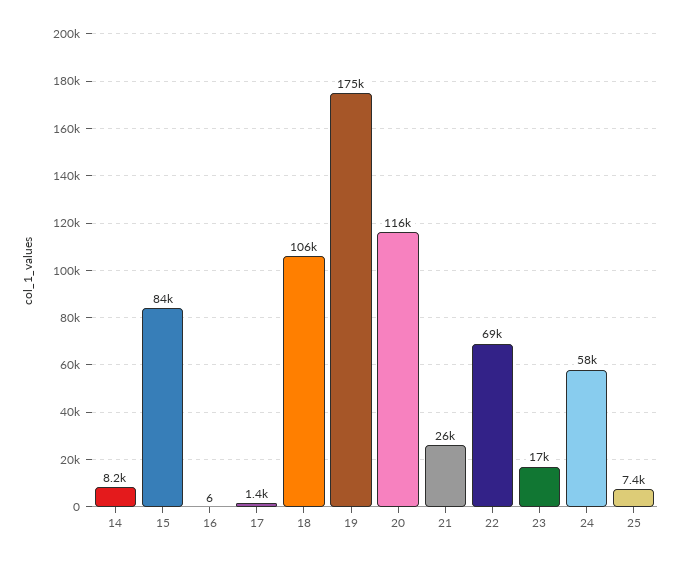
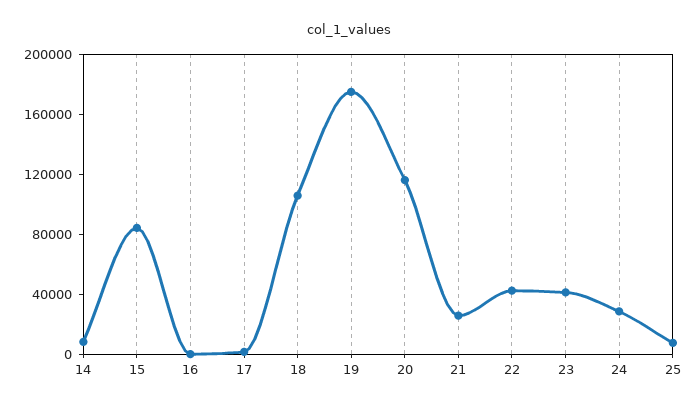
22: 69000 -> 40000
23: 17000 -> 40000
24: 58000 -> 30000

